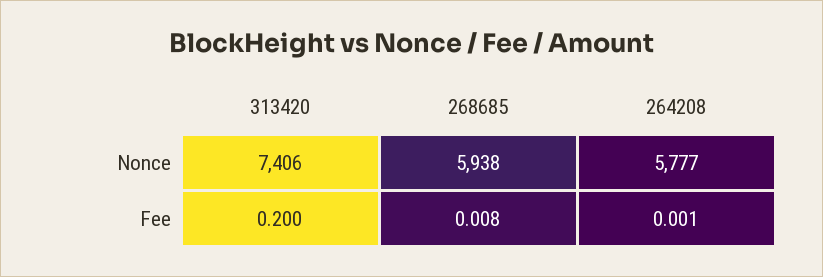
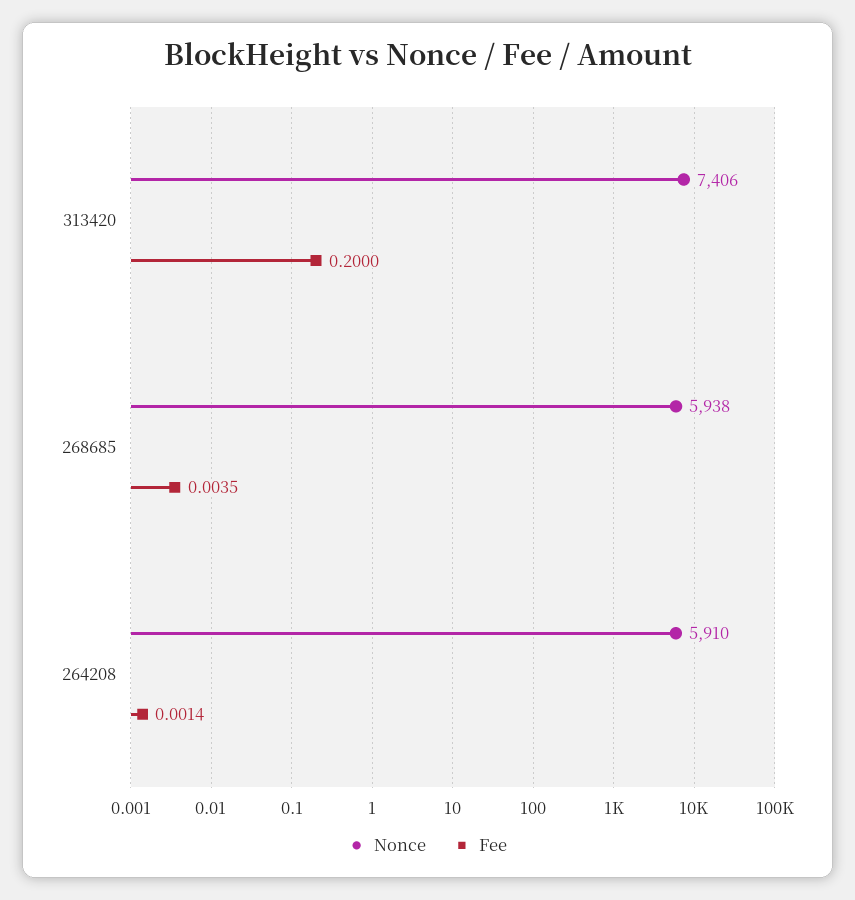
Nonce, 264208: 5777 -> 5910
Fee, 268685: 0.008 -> 0.0035

